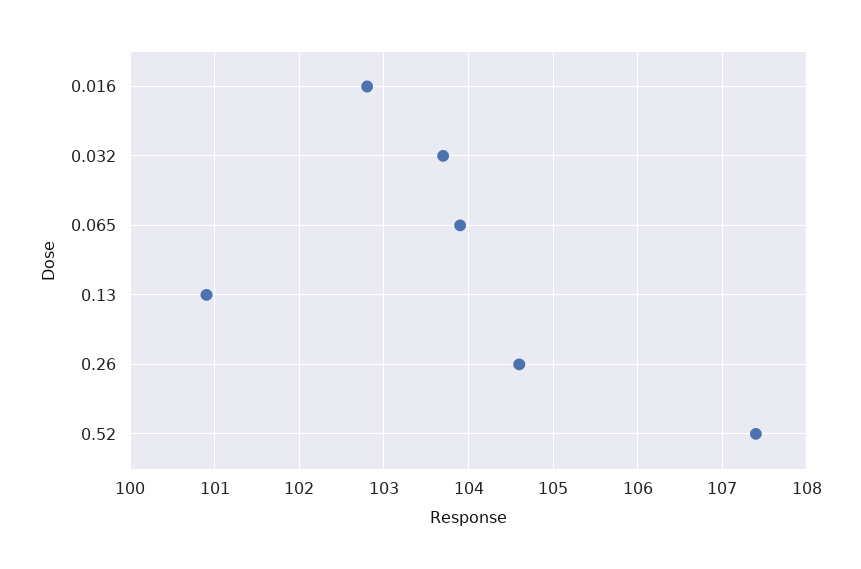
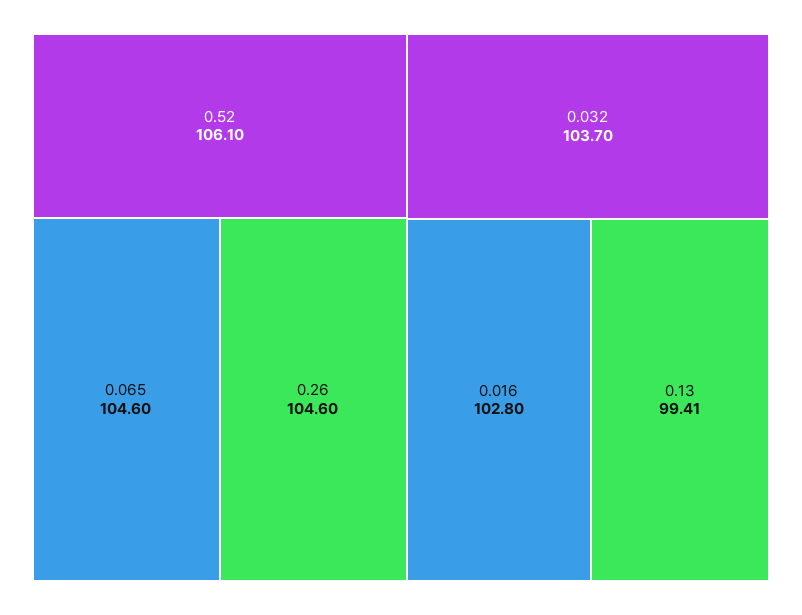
0.065: 103.9 -> 104.6
0.13: 100.9 -> 99.41
0.52: 107.4 -> 106.1

